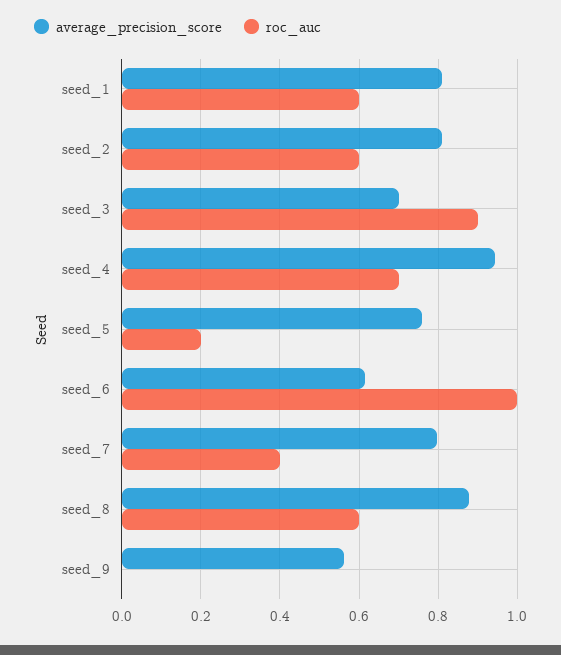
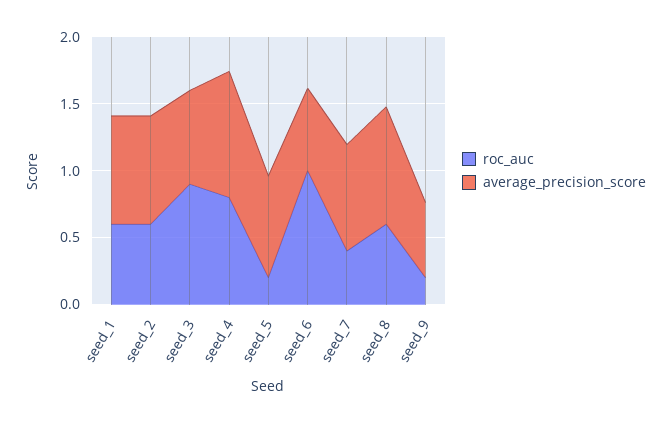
roc_auc, seed_4: 0.7 -> 0.8
roc_auc, seed_9: 0 -> 0.2

